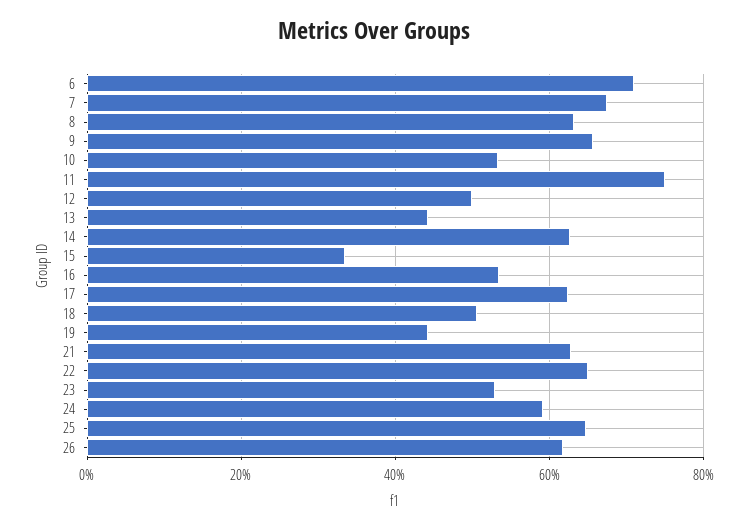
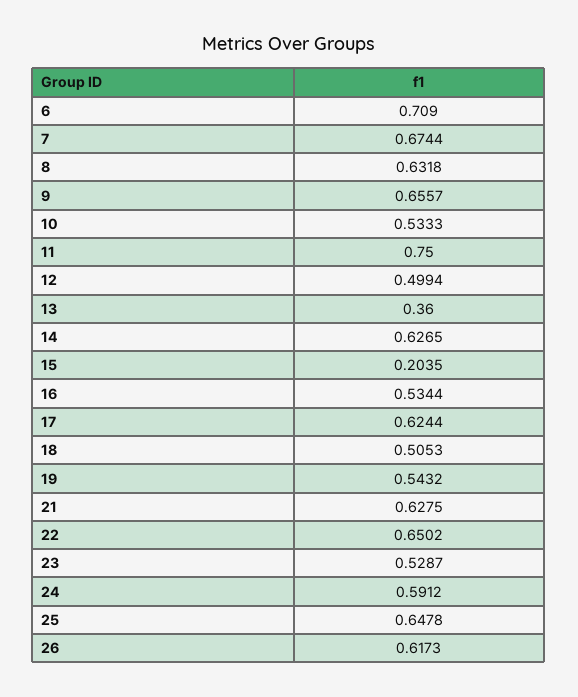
13: 0.44 -> 0.36
15: 0.34 -> 0.2035
19: 0.44 -> 0.5432

